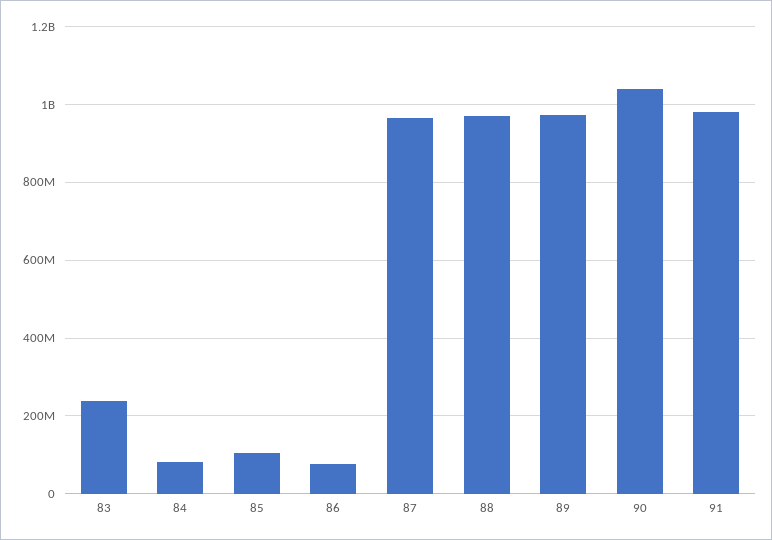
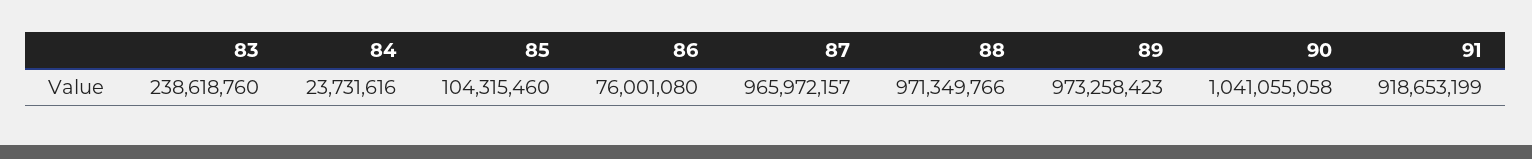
84: 80000000 -> 23731616
91: 980000000 -> 918653199

